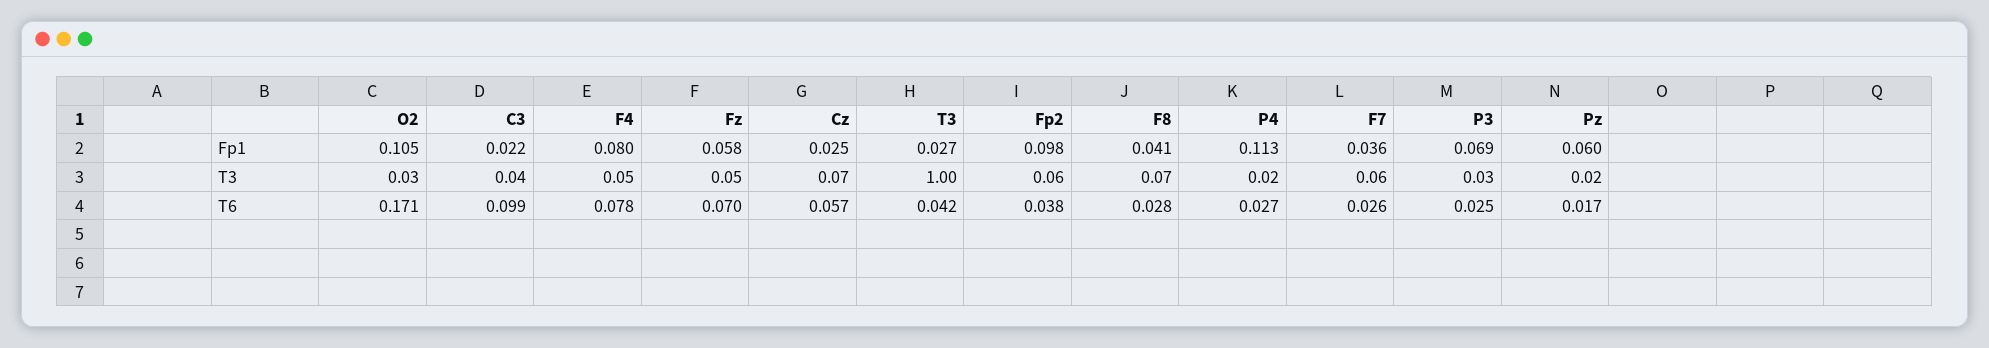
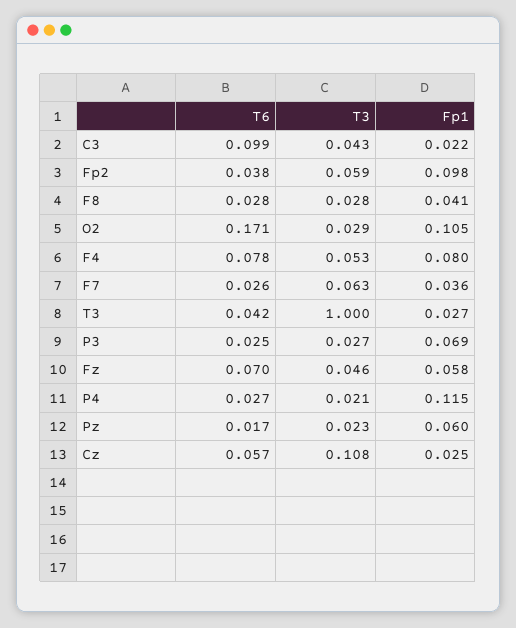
P4, Fp1: 0.113 -> 0.115
Cz, T3: 0.07 -> 0.108
F8, T3: 0.07 -> 0.028

